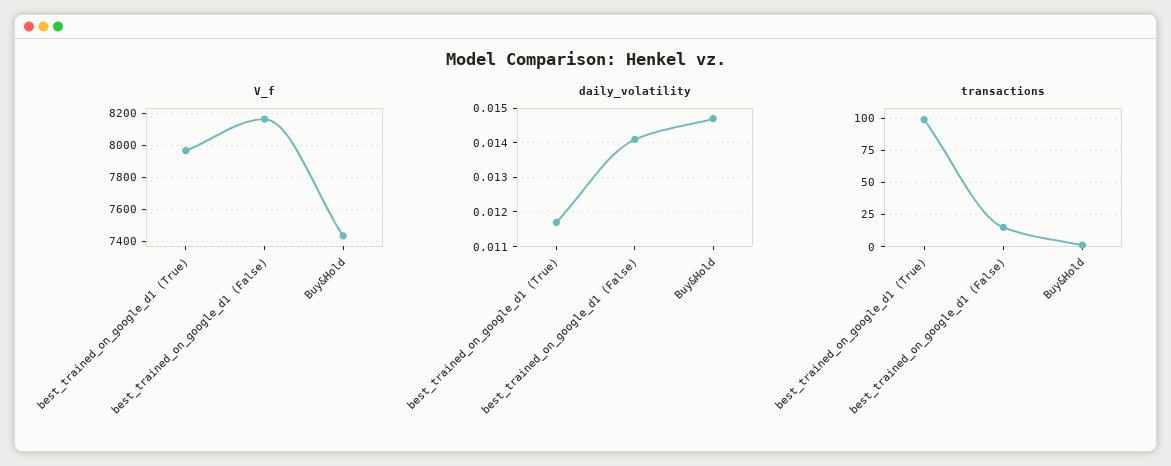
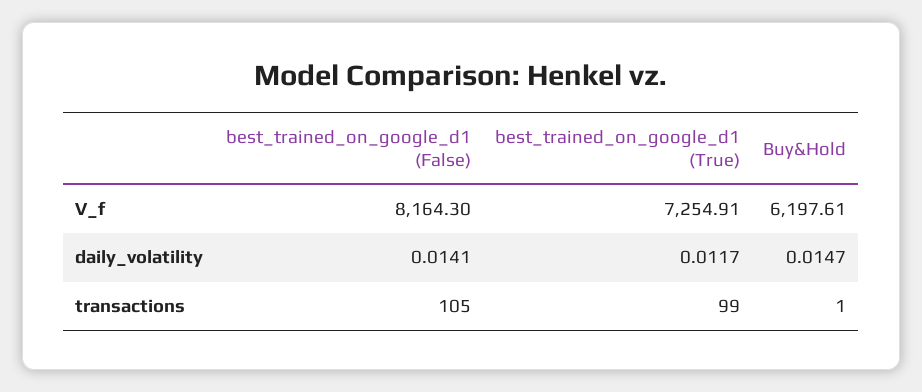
V_f, best_trained_on_google_d1 (True): 7950 -> 7254.91
V_f, Buy&Hold: 7450 -> 6197.61
transactions, best_trained_on_google_d1 (False): 15 -> 105

